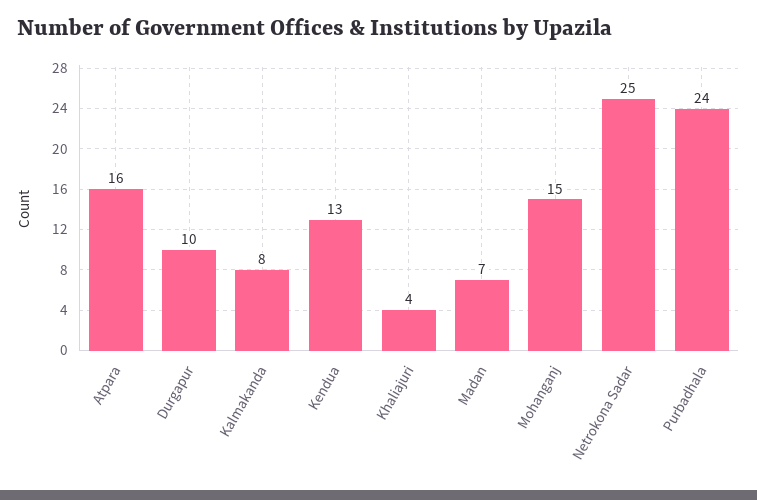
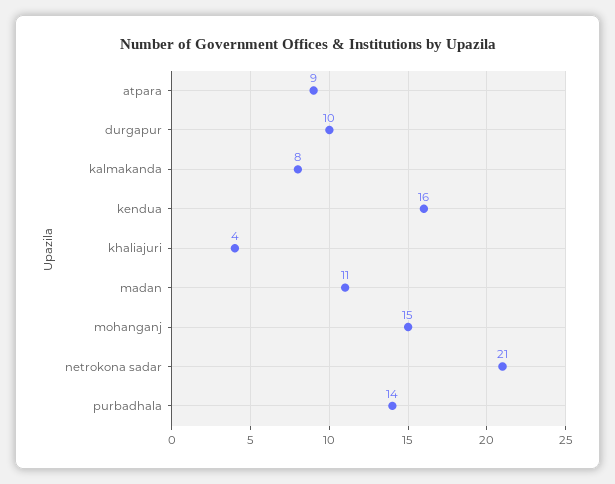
Atpara: 16 -> 9
Kendua: 13 -> 16
Madan: 7 -> 11
Netrokona Sadar: 25 -> 21
Purbadhala: 24 -> 14

